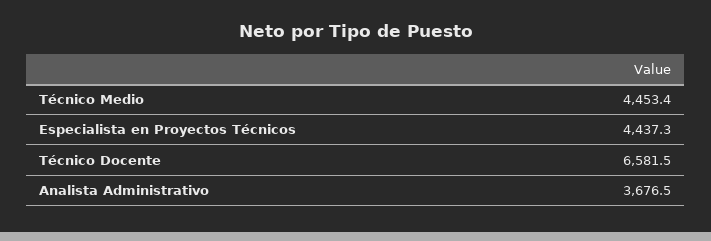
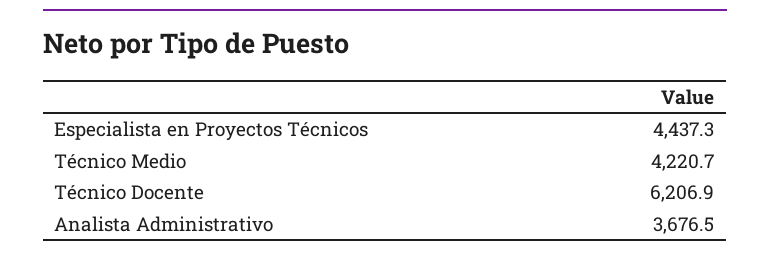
Técnico Medio: 4453.4 -> 4220.7
Técnico Docente: 6581.5 -> 6206.9

